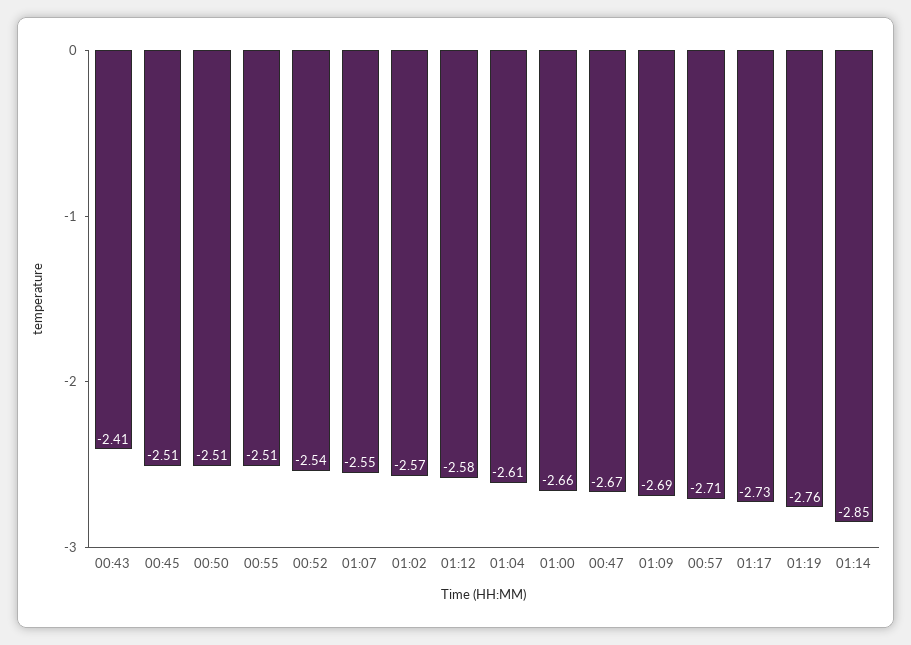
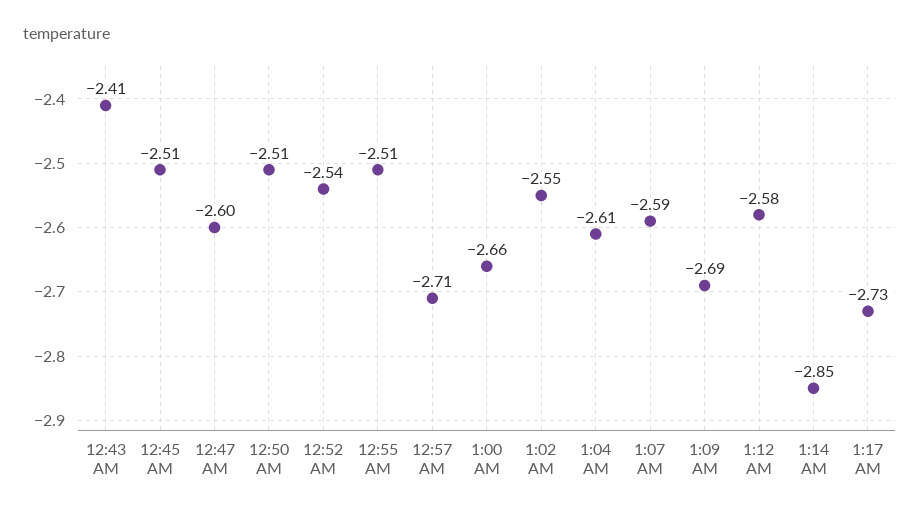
01:07: -2.55 -> -2.59
01:02: -2.57 -> -2.55
00:47: -2.67 -> -2.6
01:19: -2.76 -> none

